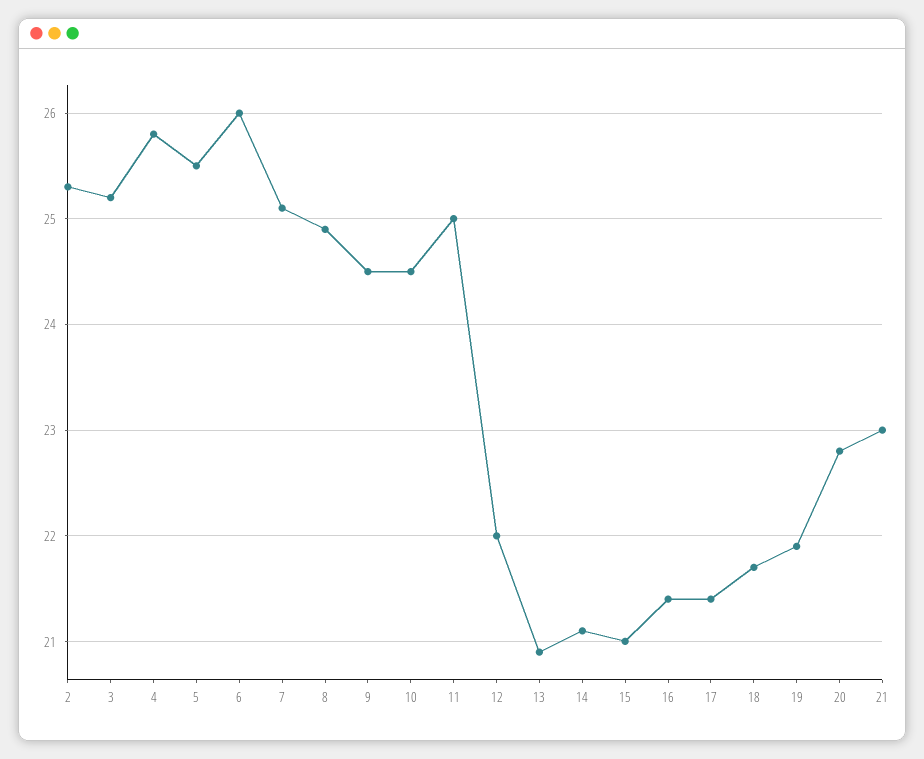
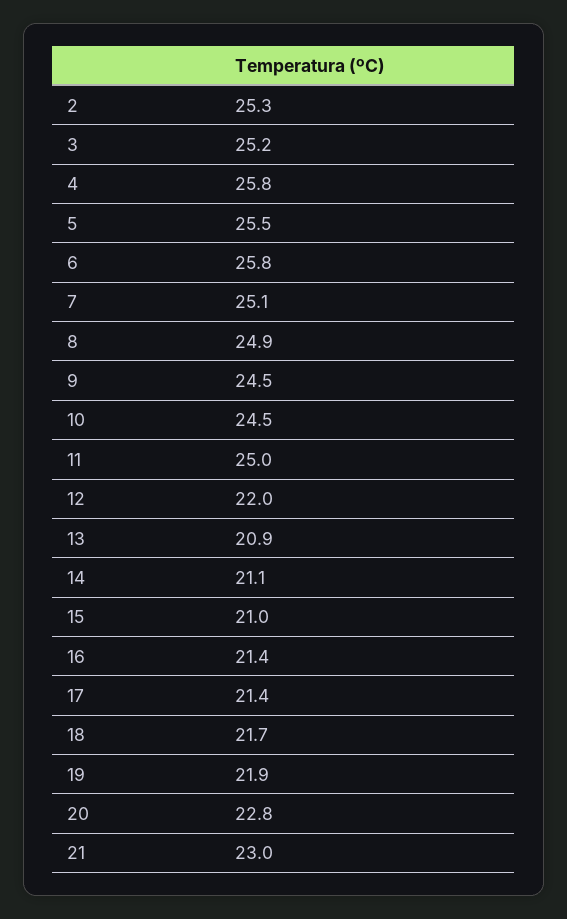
6: 26 -> 25.8

